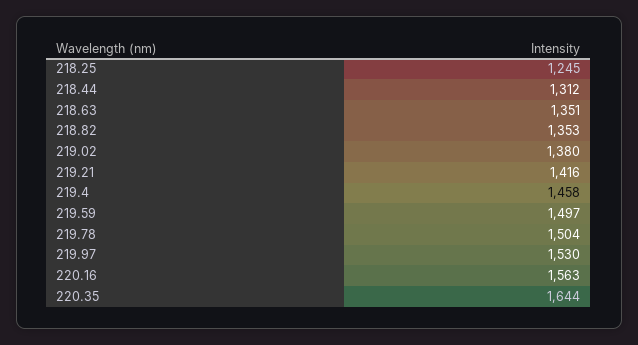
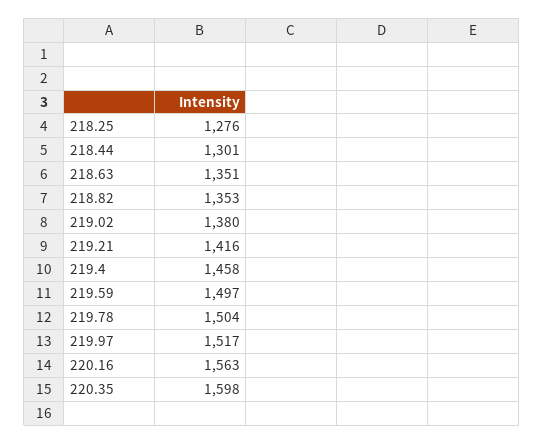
218.25: 1245 -> 1276
218.44: 1312 -> 1301
219.97: 1530 -> 1517
220.35: 1644 -> 1598

